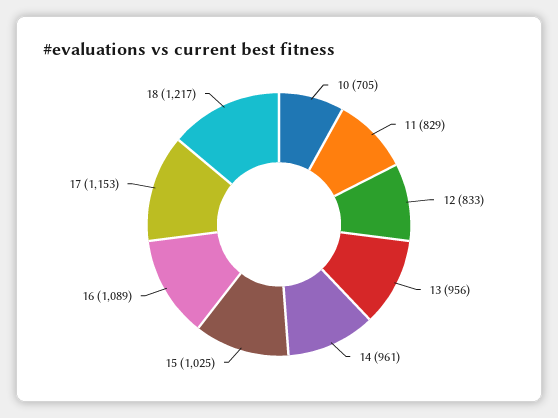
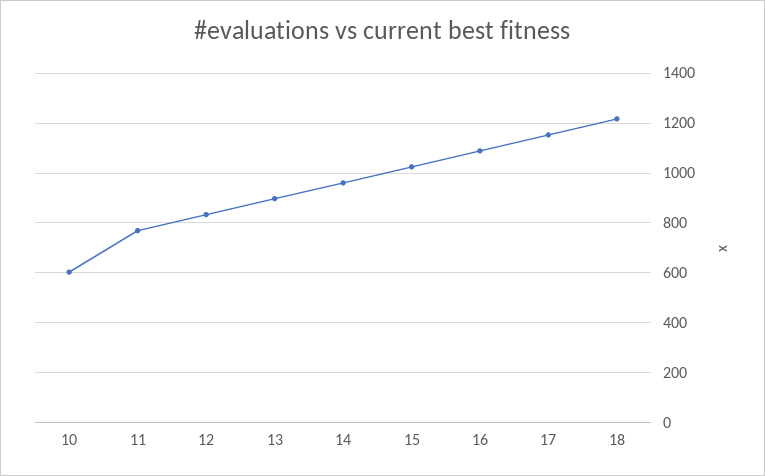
10: 705 -> 600
11: 829 -> 775
13: 956 -> 900

